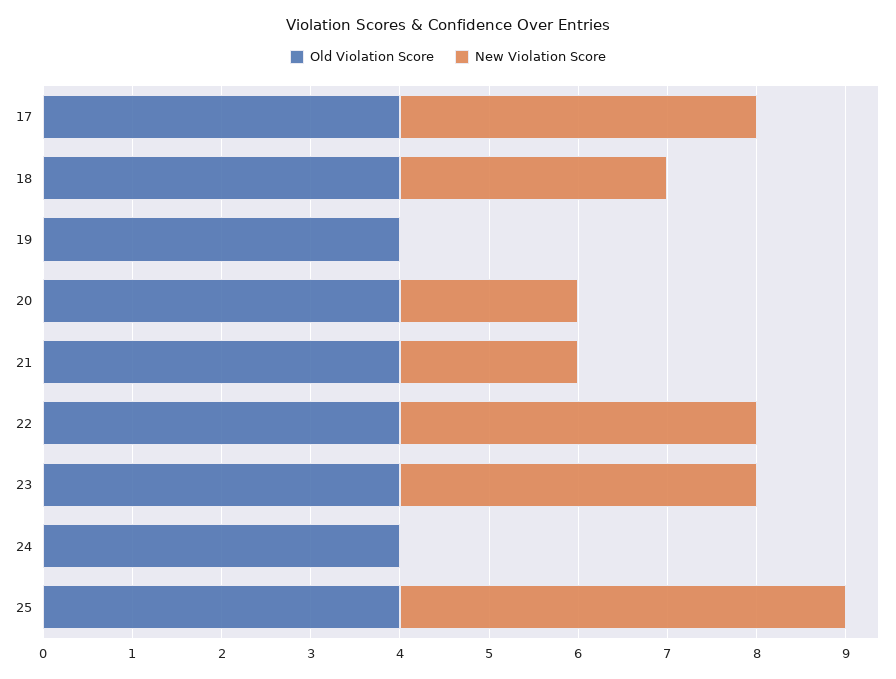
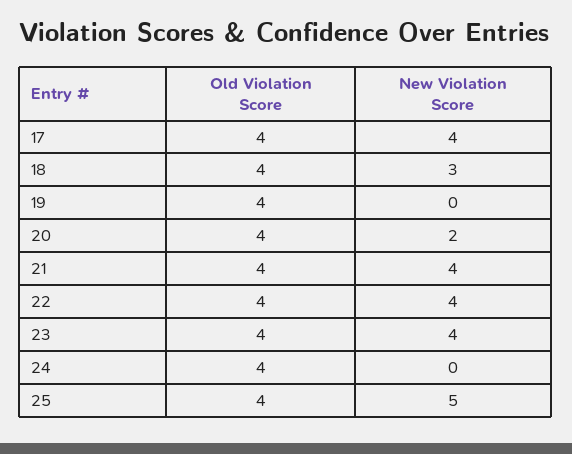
New Violation Score, 21: 2 -> 4

